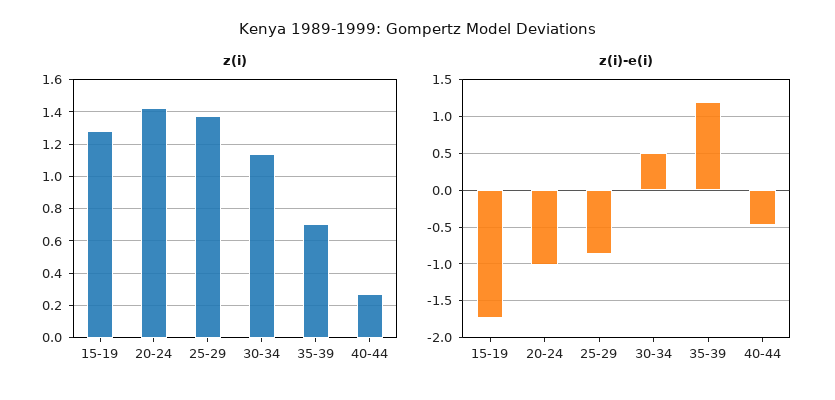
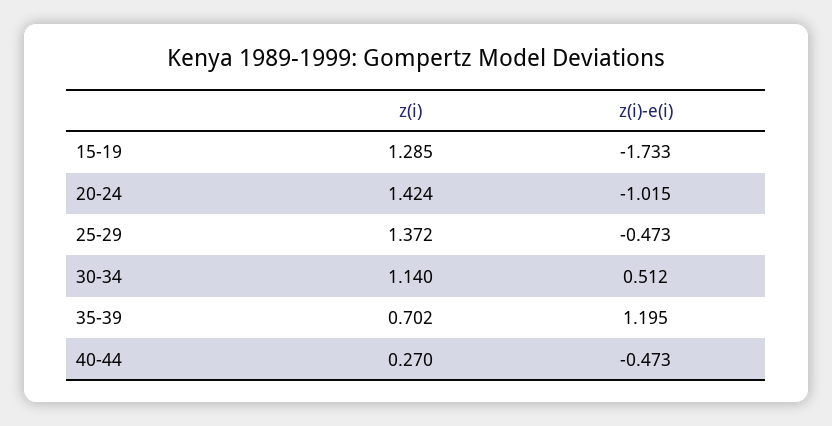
z(i)-e(i), 25-29: -0.9 -> -0.473

